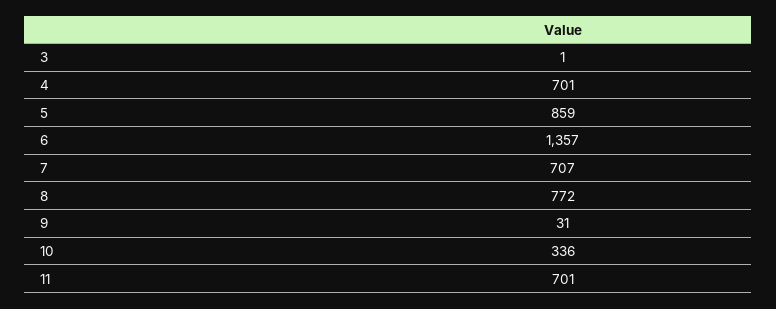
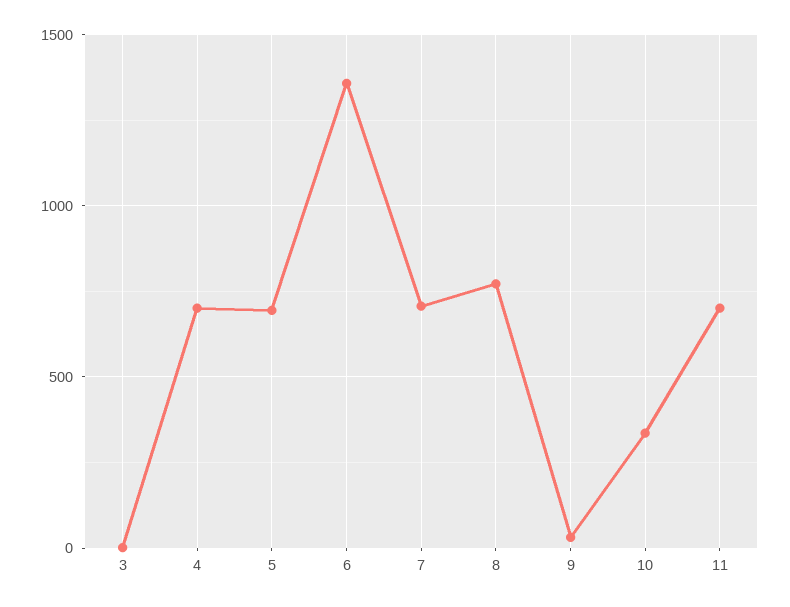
5: 859 -> 700

